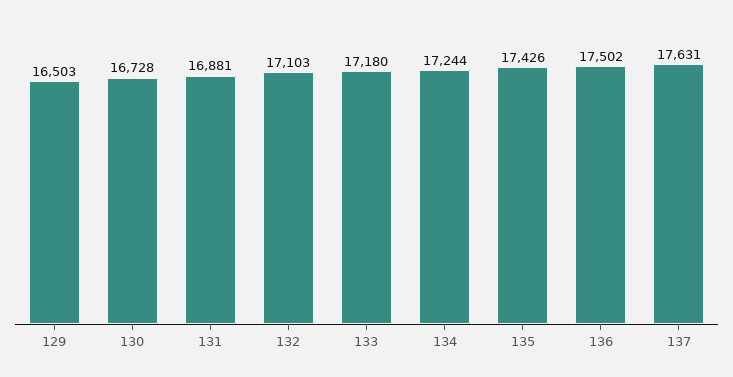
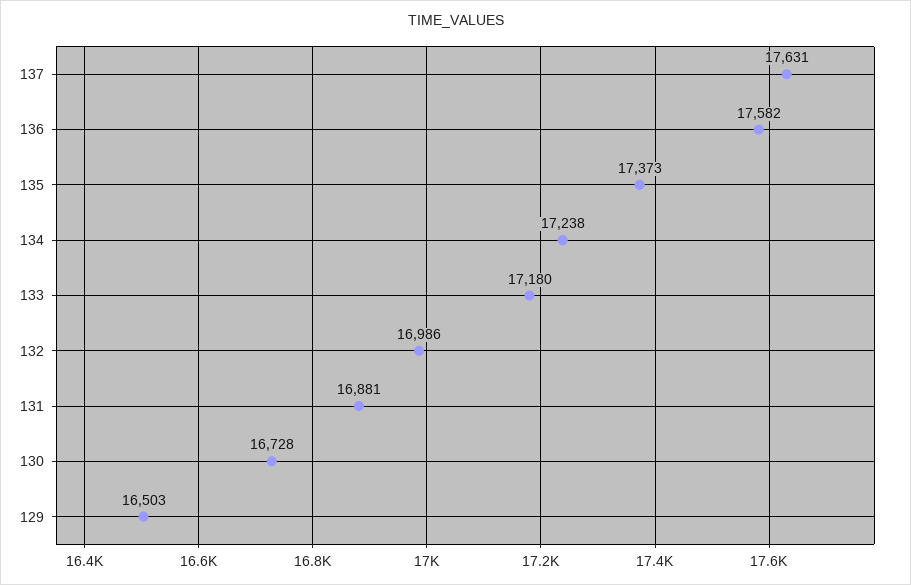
132: 17103 -> 16986
134: 17244 -> 17238
135: 17426 -> 17373
136: 17502 -> 17582

